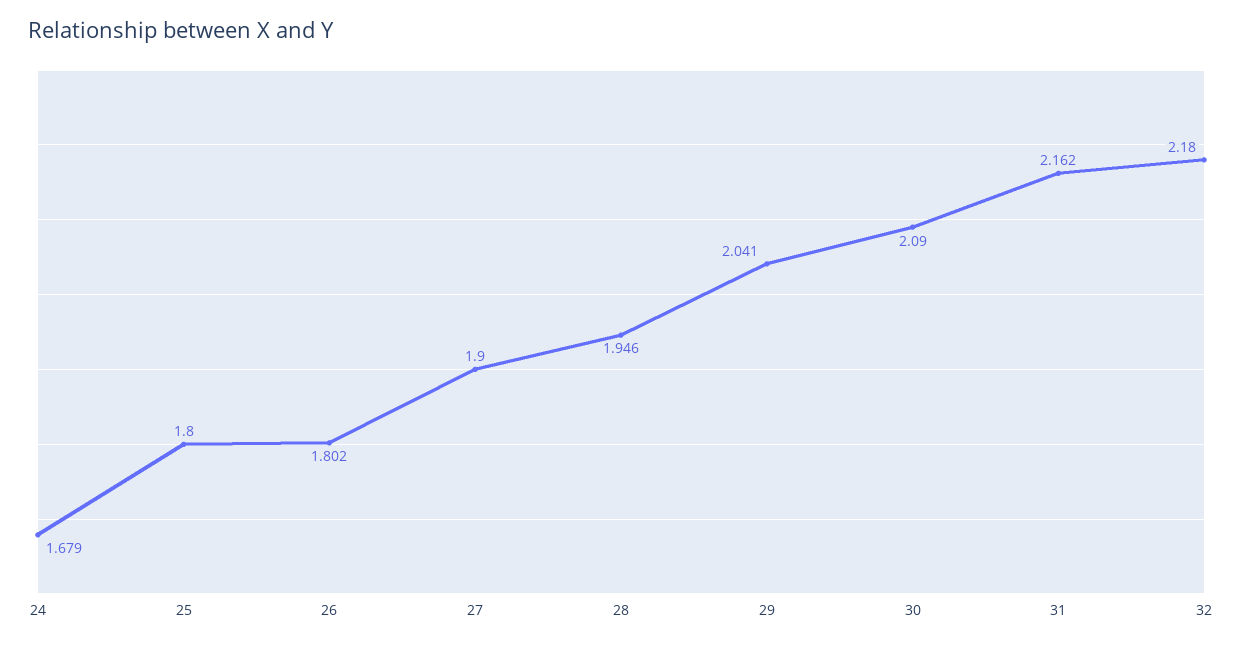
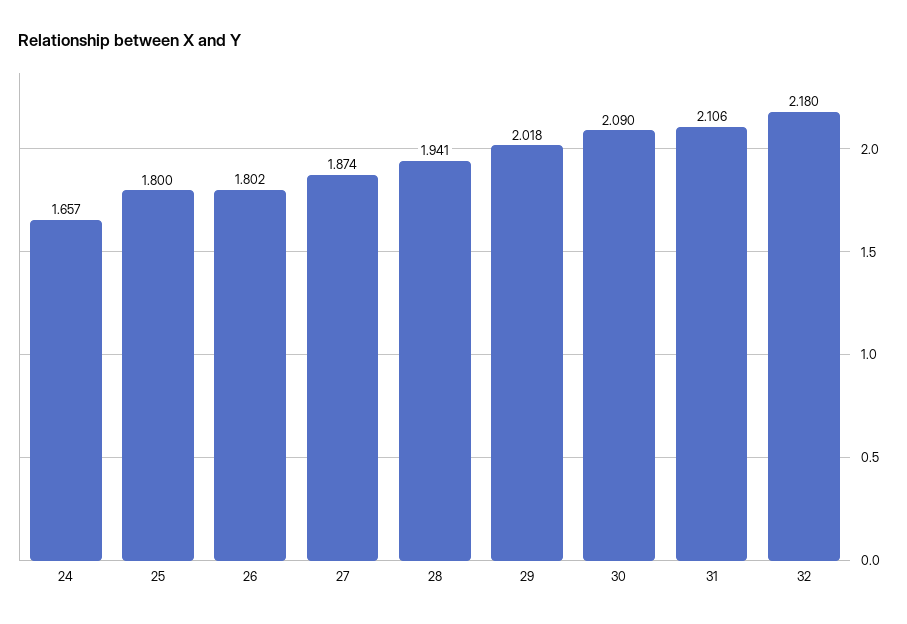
24: 1.679 -> 1.657
27: 1.9 -> 1.874
28: 1.946 -> 1.941
29: 2.041 -> 2.018
31: 2.162 -> 2.106

